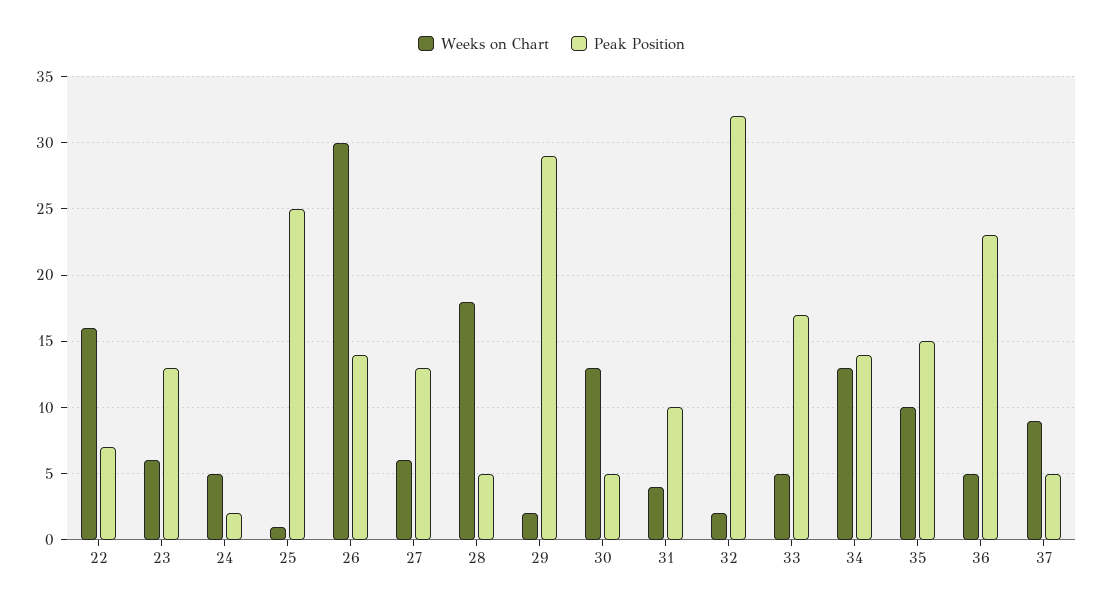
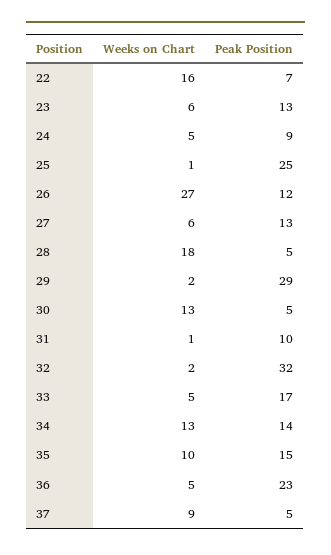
Peak Position, 24: 2 -> 9
Weeks on Chart, 26: 30 -> 27
Peak Position, 26: 14 -> 12
Weeks on Chart, 31: 4 -> 1

